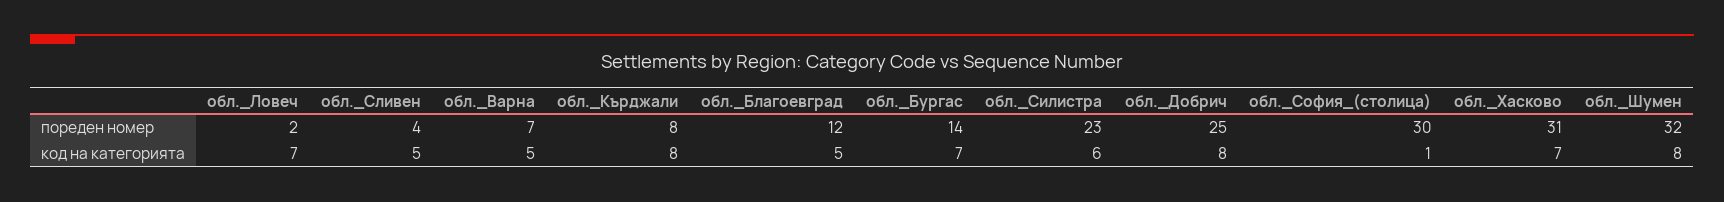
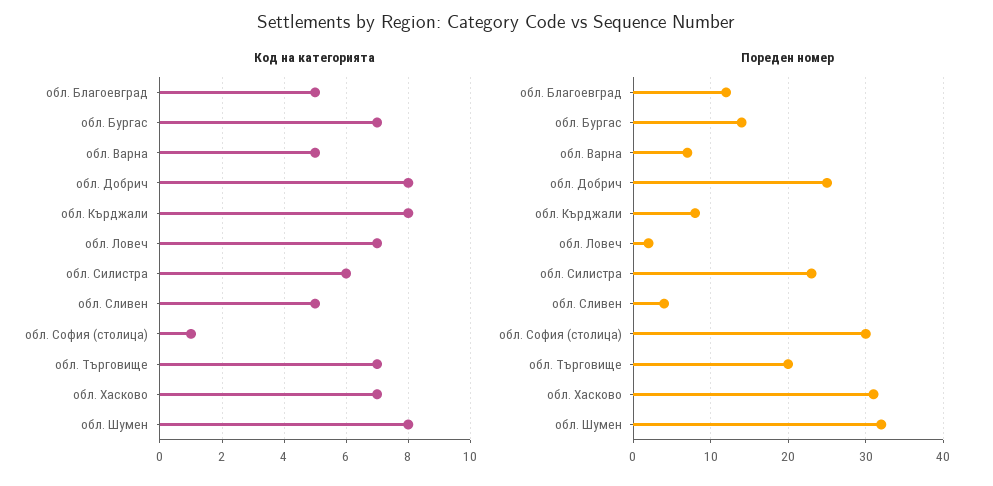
код на категорията, обл. Търговище: none -> 7
пореден номер, обл. Търговище: none -> 20

